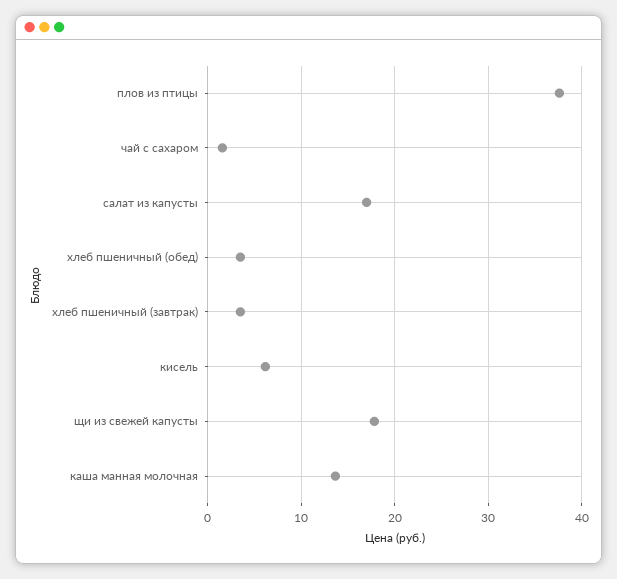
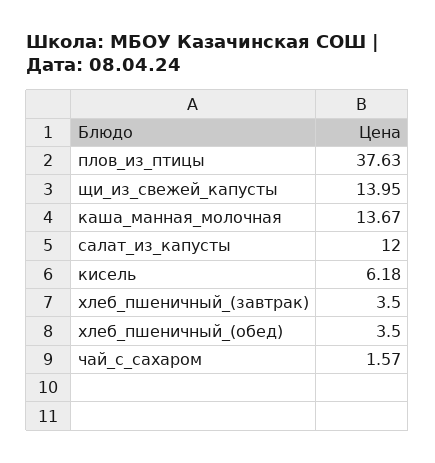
салат из капусты: 17 -> 12
щи из свежей капусты: 18 -> 13.95

